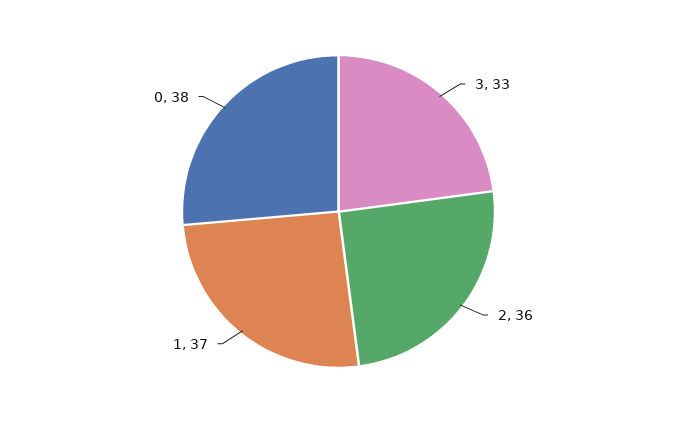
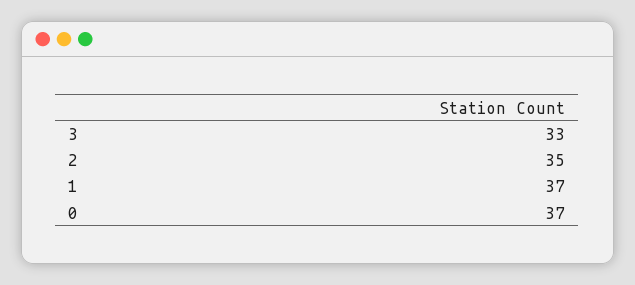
2: 36 -> 35
0: 38 -> 37

